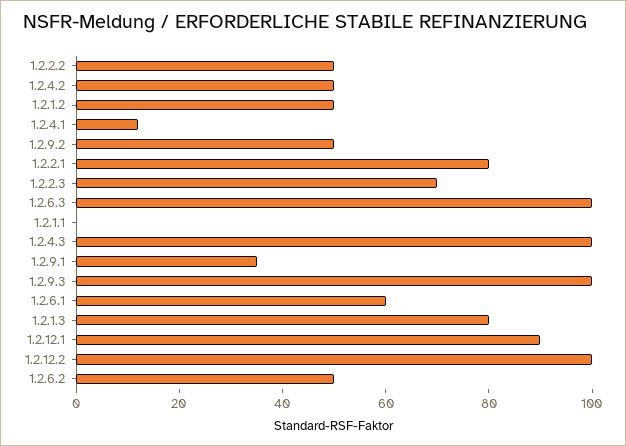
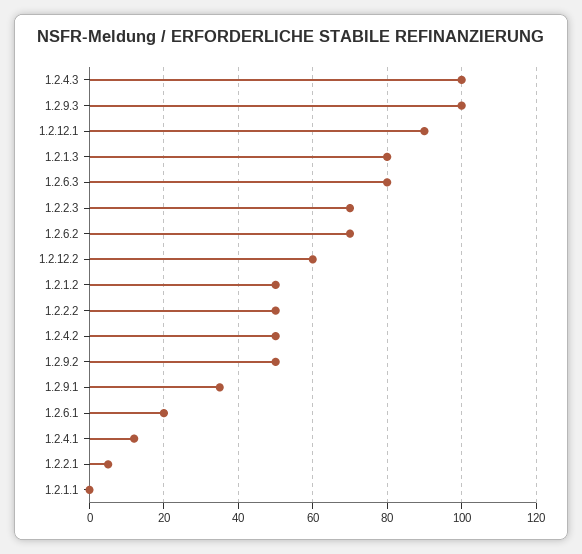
1.2.2.1: 80 -> 5
1.2.6.3: 100 -> 80
1.2.6.1: 60 -> 20
1.2.12.2: 100 -> 60
1.2.6.2: 50 -> 70

